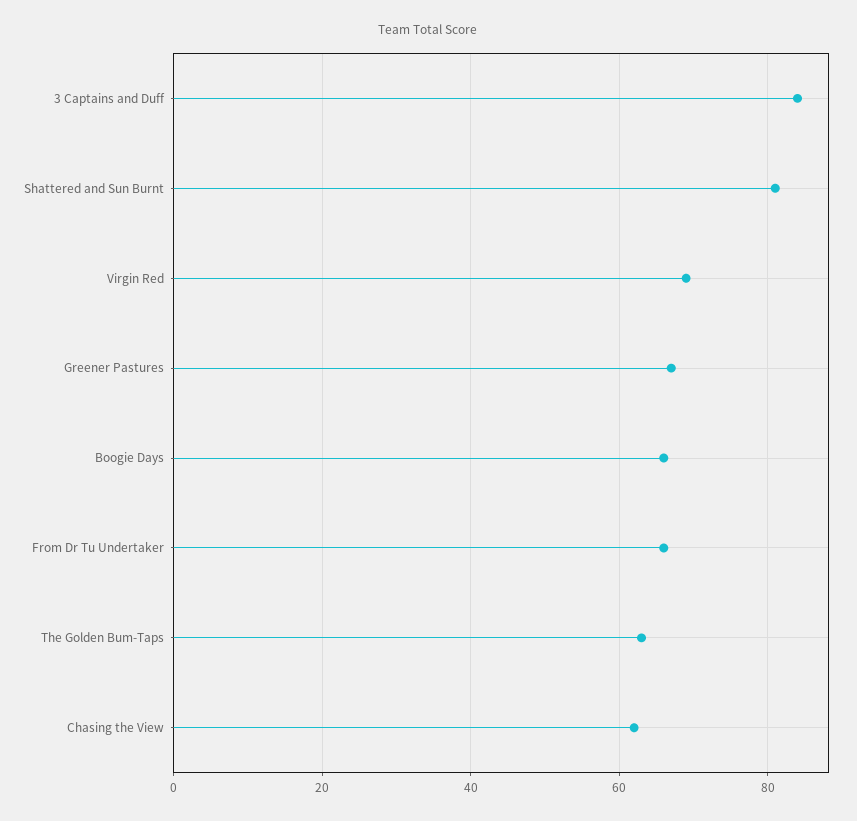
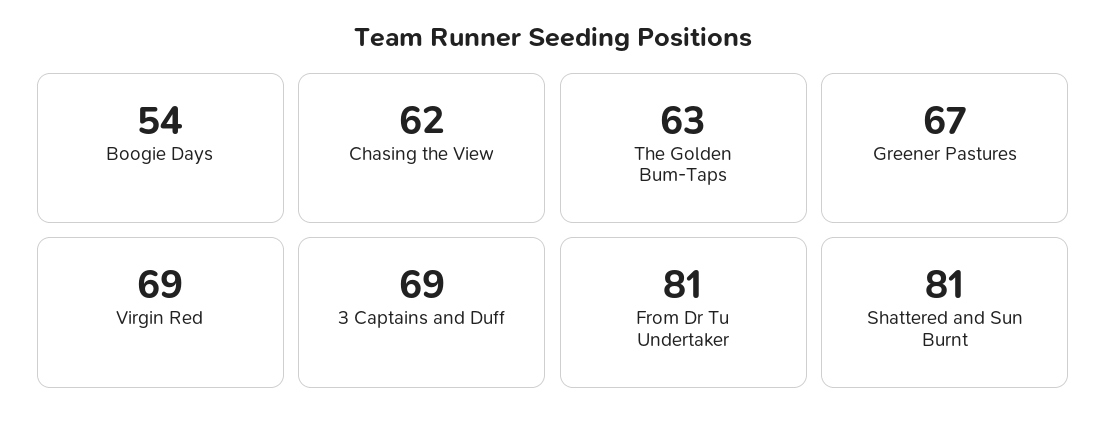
3 Captains and Duff: 85 -> 69
Boogie Days: 65 -> 54
From Dr Tu Undertaker: 65 -> 81

